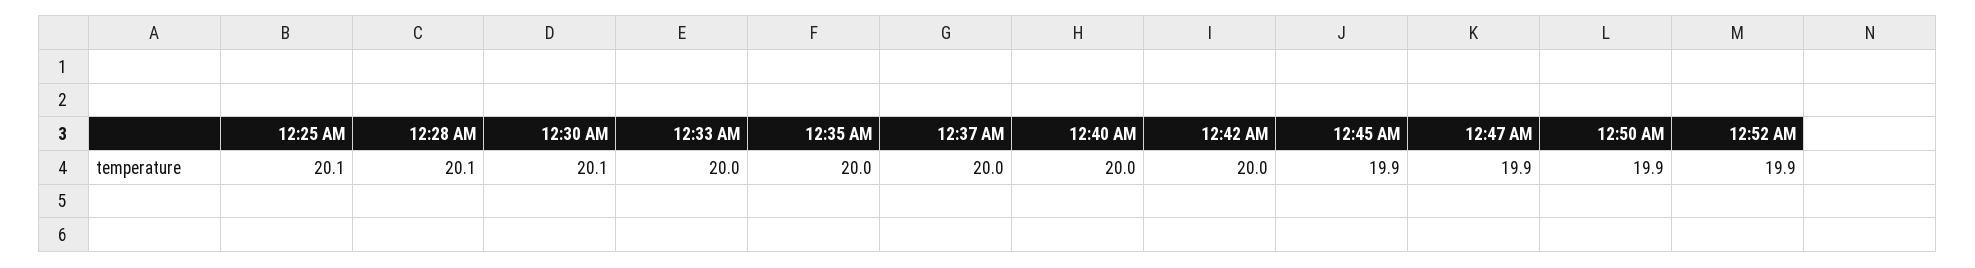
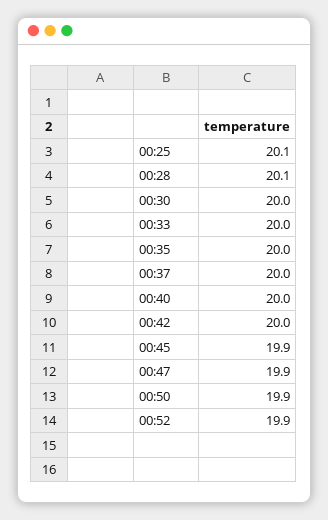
12:30 AM: 20.1 -> 20

